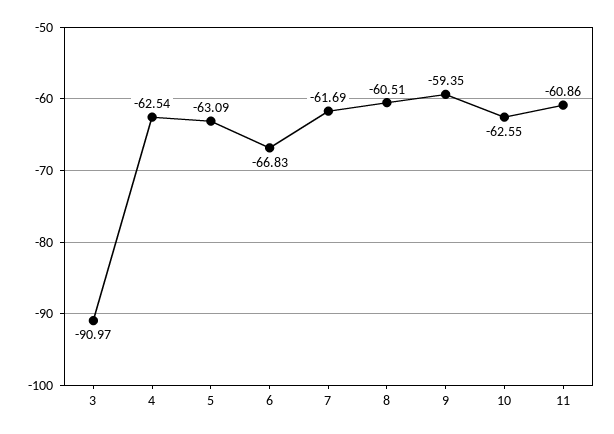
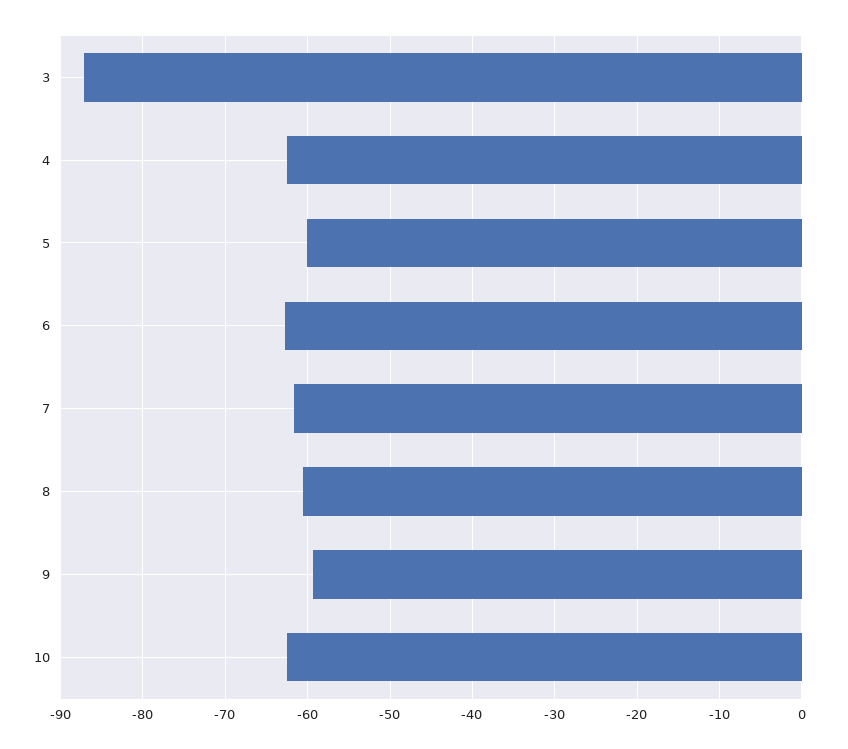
3: -90.97 -> -87
5: -63.09 -> -60
6: -66.83 -> -63
11: -60.86 -> none

